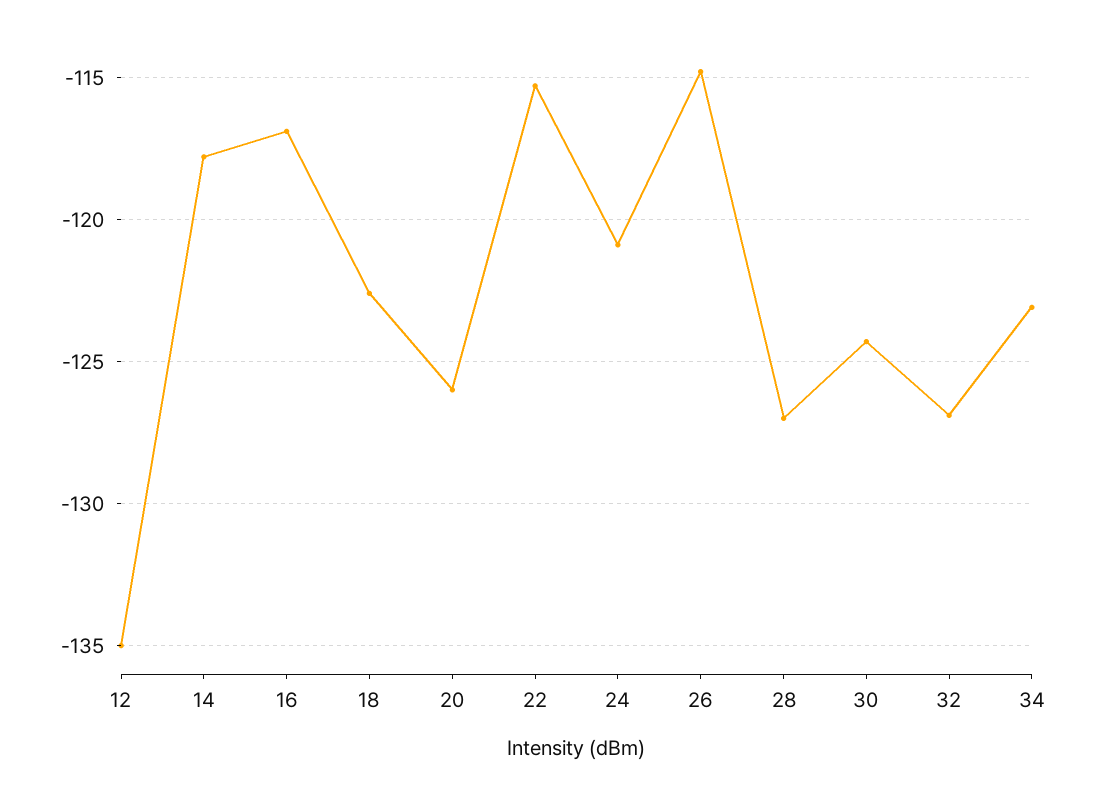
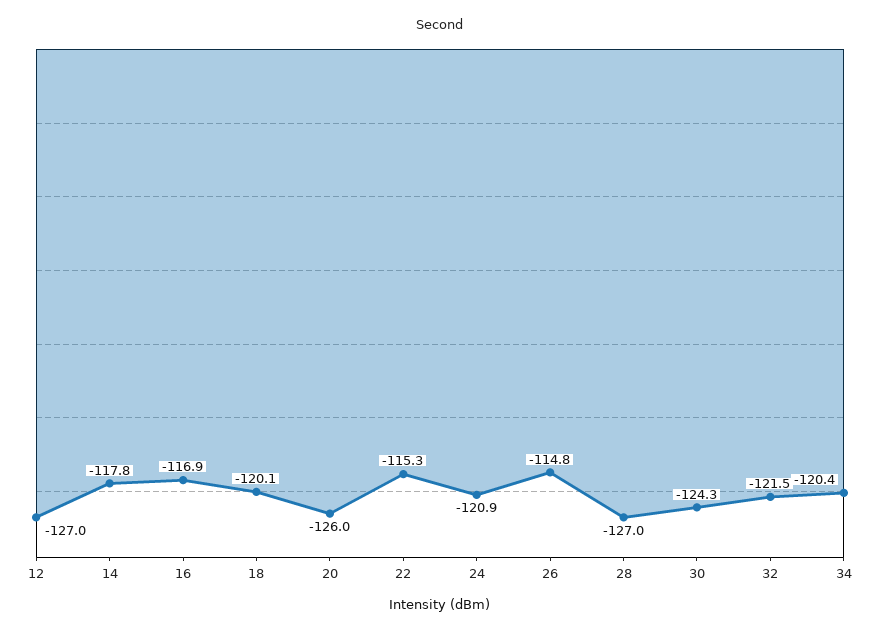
12: -135 -> -127
18: -122.5 -> -120.1
32: -127 -> -121.5
34: -123 -> -120.4

